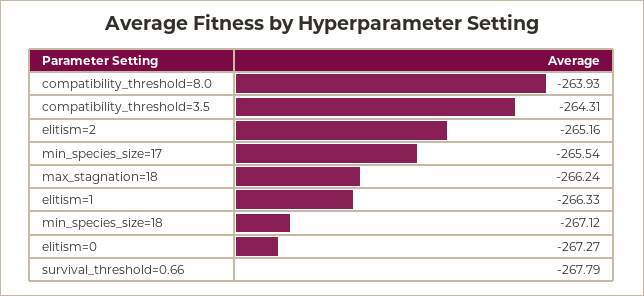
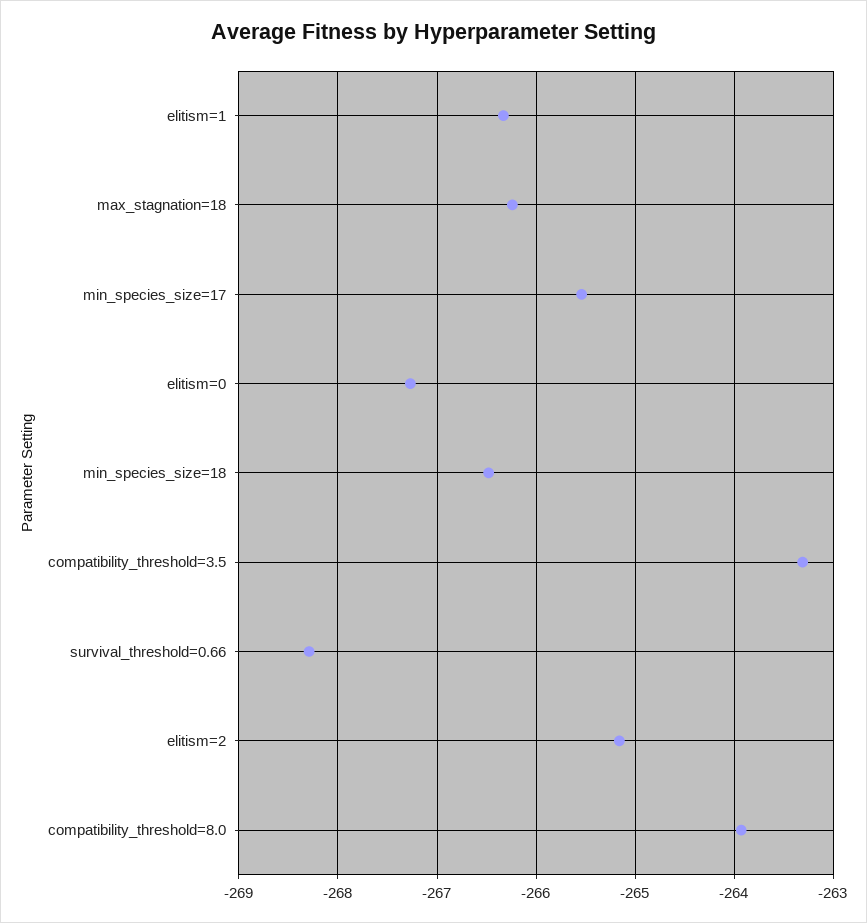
compatibility_threshold=3.5: -264.31 -> -263.3
min_species_size=18: -267.12 -> -266.5
survival_threshold=0.66: -267.79 -> -268.3

